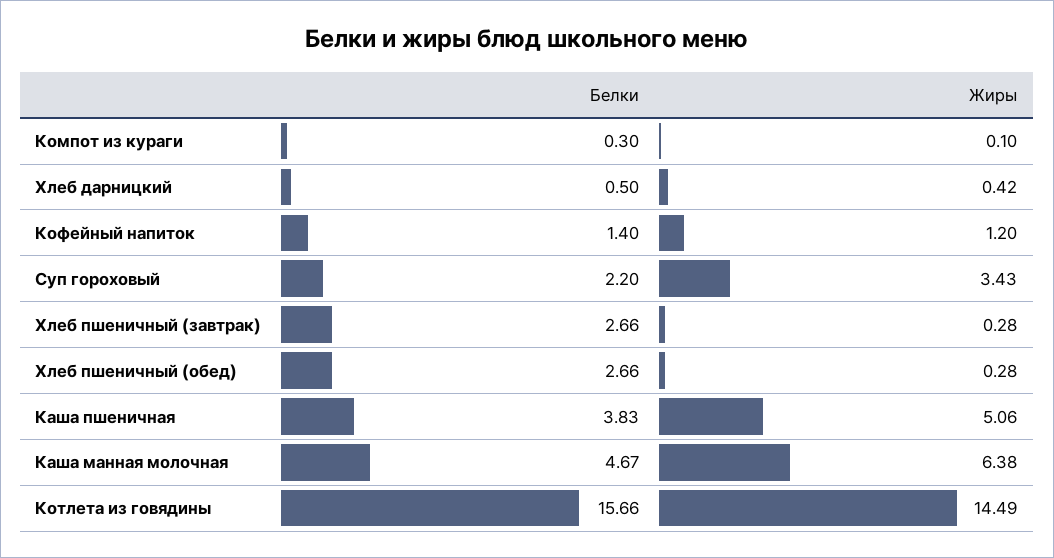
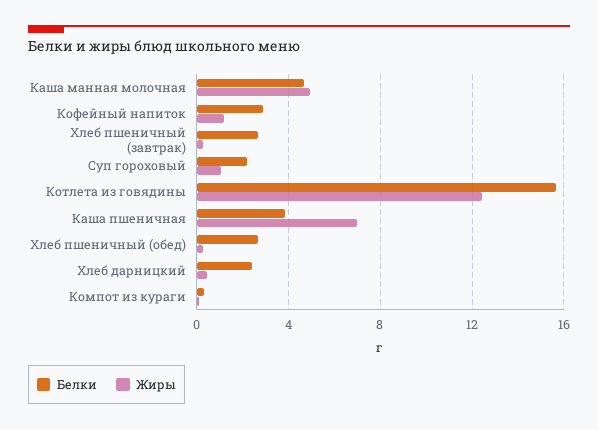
Белки, Хлеб дарницкий: 0.5 -> 2.5
Белки, Кофейный напиток: 1.4 -> 3
Жиры, Суп гороховый: 3.43 -> 1
Жиры, Каша пшеничная: 5.06 -> 7
Жиры, Каша манная молочная: 6.38 -> 5
Жиры, Котлета из говядины: 14.49 -> 12.5

